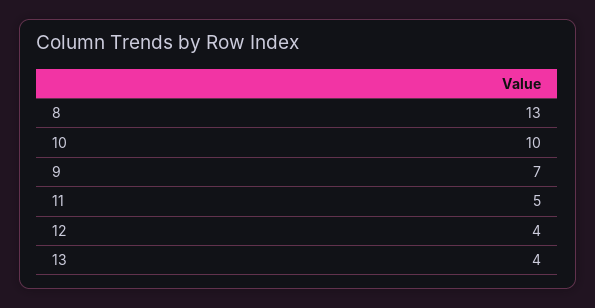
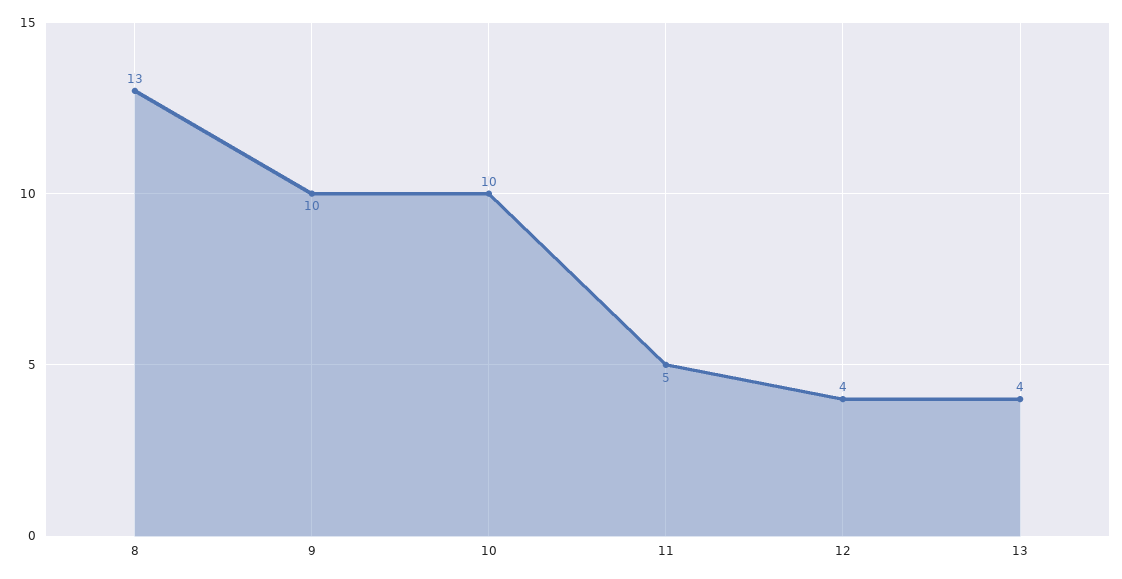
9: 7 -> 10

